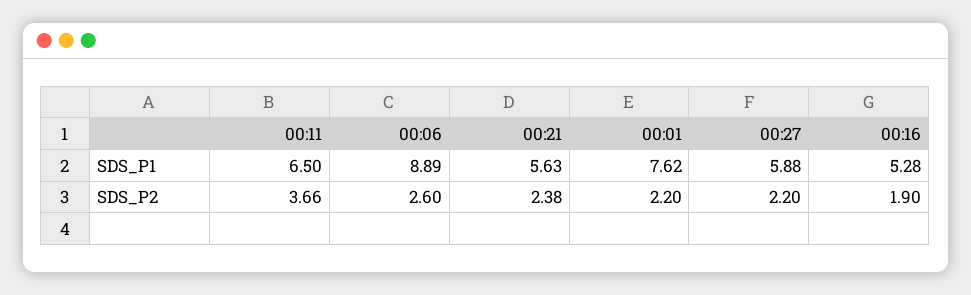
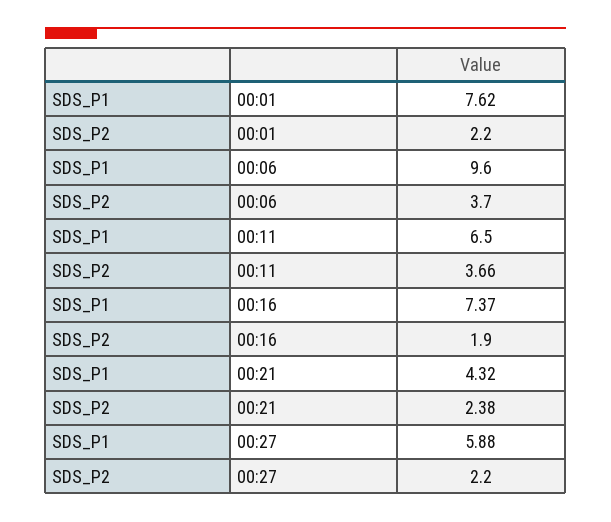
00:06, SDS_P1: 8.89 -> 9.6
00:21, SDS_P1: 5.63 -> 4.32
00:16, SDS_P1: 5.28 -> 7.37
00:06, SDS_P2: 2.6 -> 3.7

